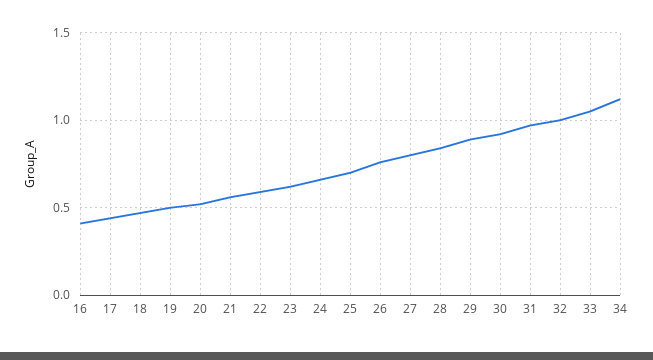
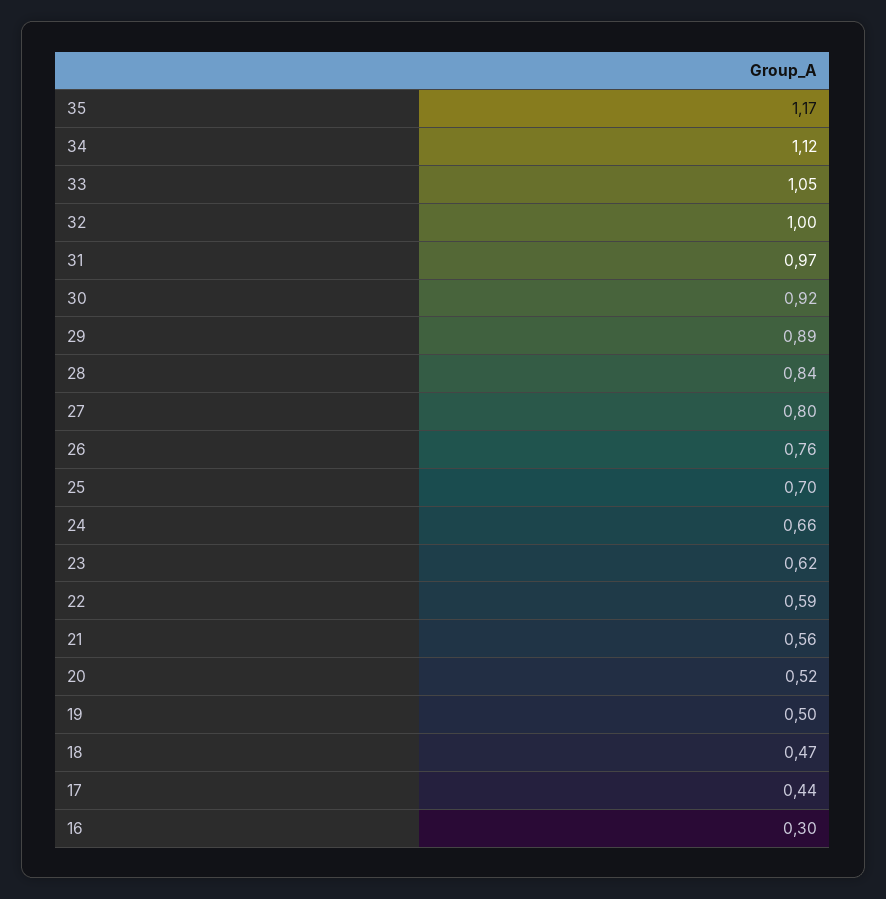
16: 0.4 -> 0.3
35: none -> 1.17

